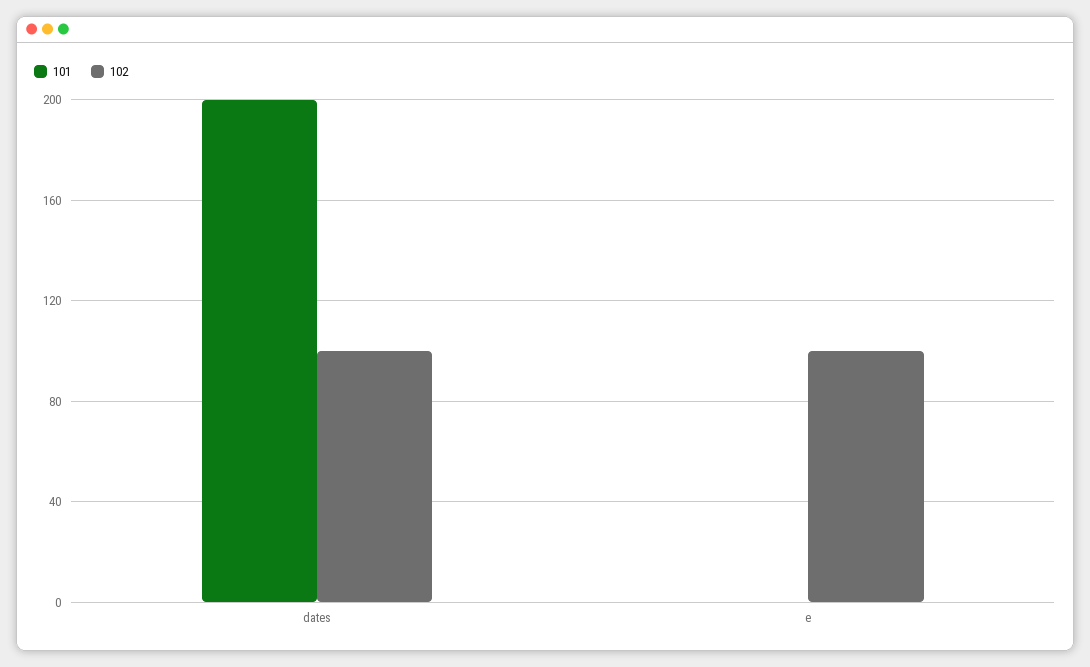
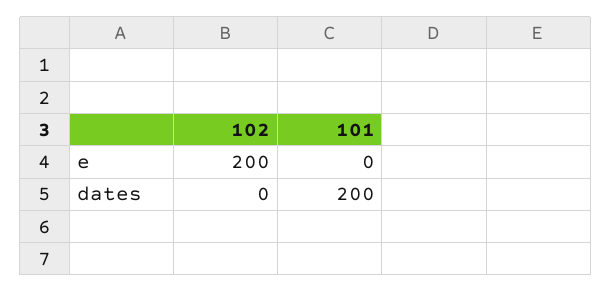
102, dates: 100 -> 0
102, e: 100 -> 200

